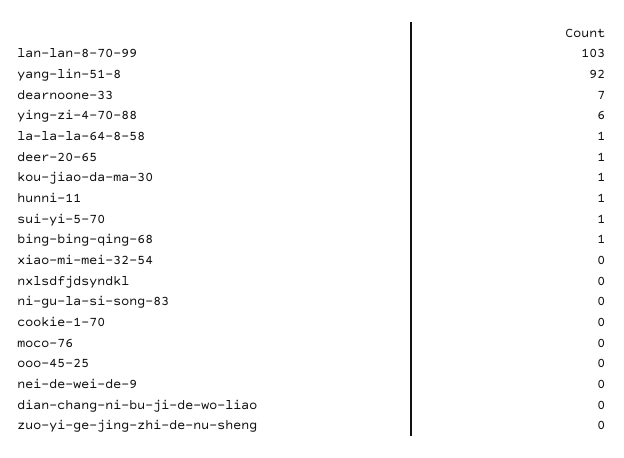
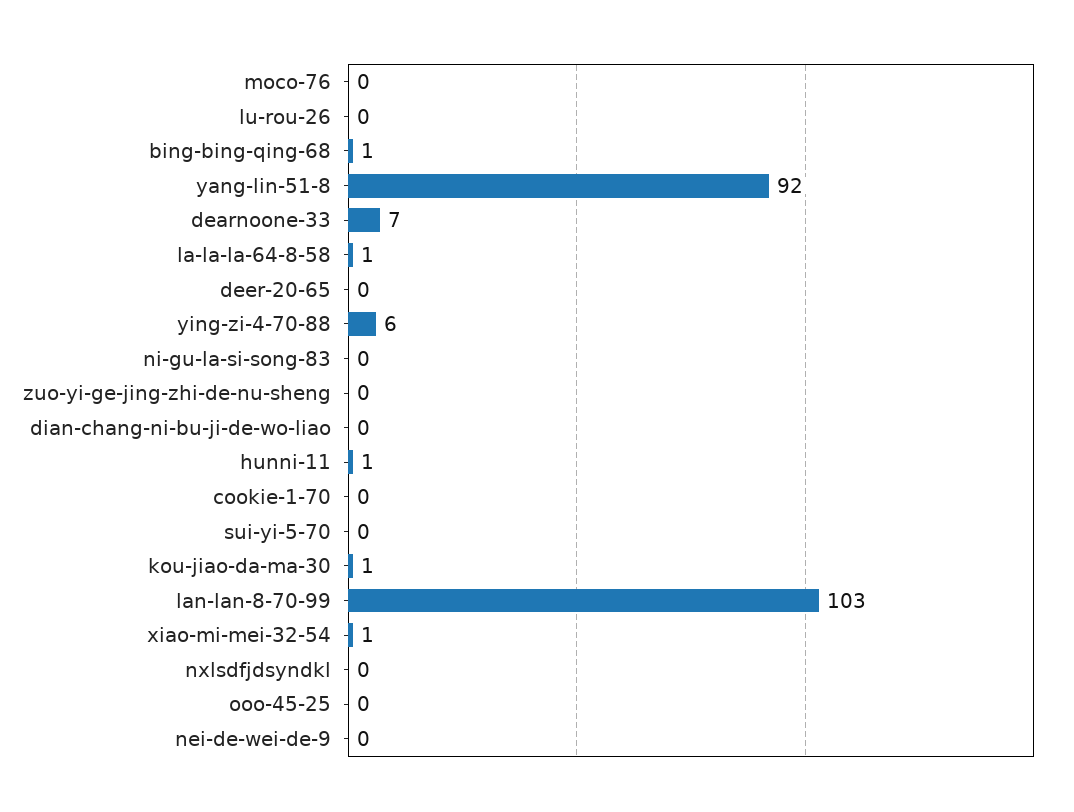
deer-20-65: 1 -> 0
sui-yi-5-70: 1 -> 0
xiao-mi-mei-32-54: 0 -> 1
lu-rou-26: none -> 0

